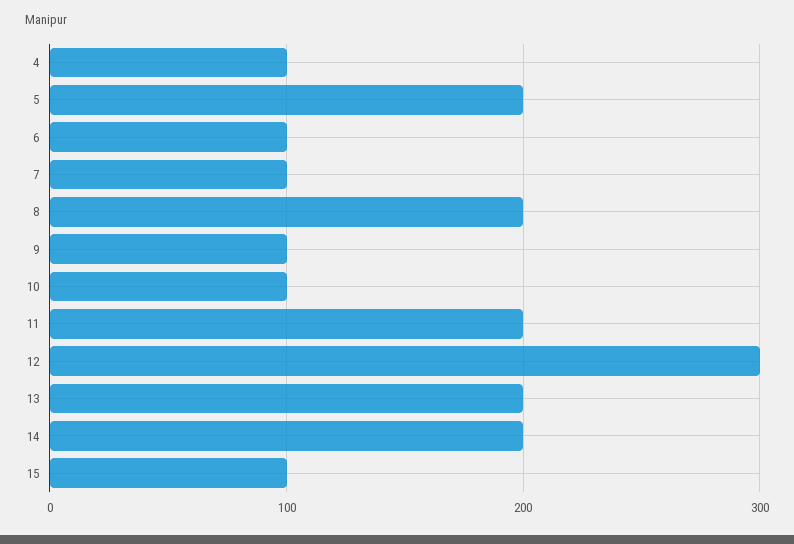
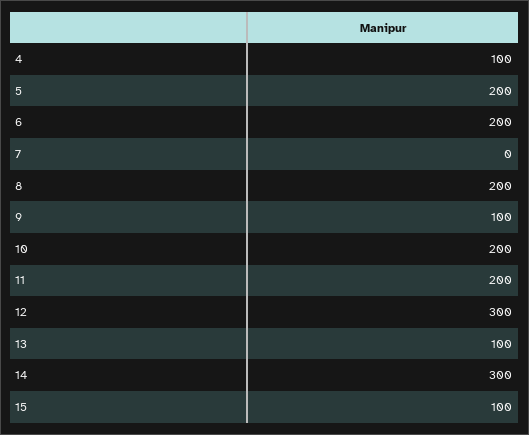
6: 100 -> 200
7: 100 -> 0
10: 100 -> 200
13: 200 -> 100
14: 200 -> 300

